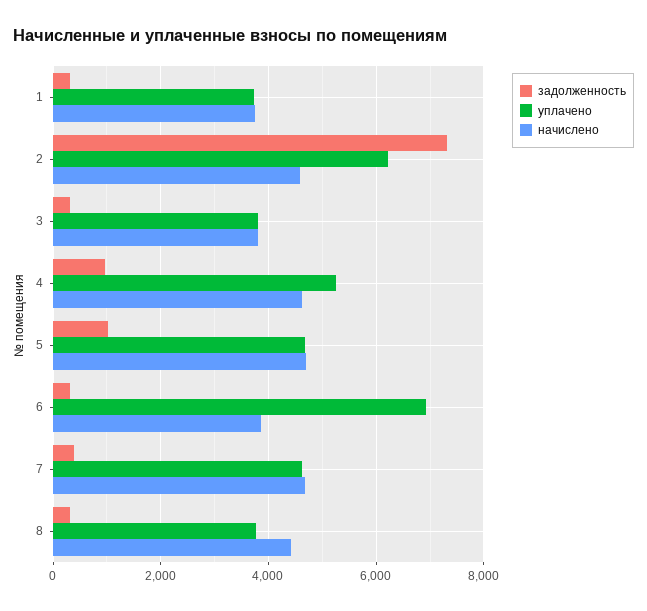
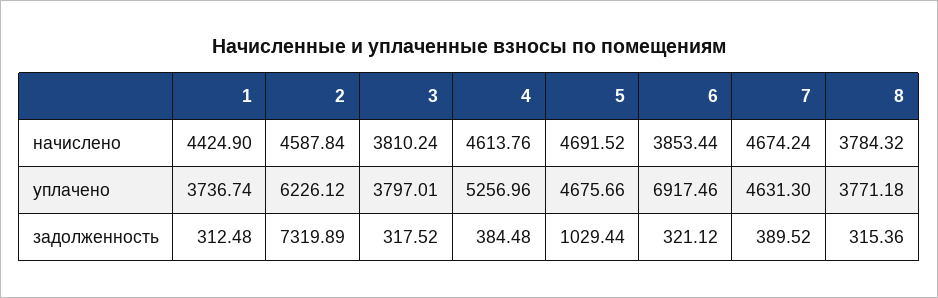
начислено, 1: 3800 -> 4424.9
задолженность, 4: 1000 -> 384.48
начислено, 8: 4400 -> 3784.32

